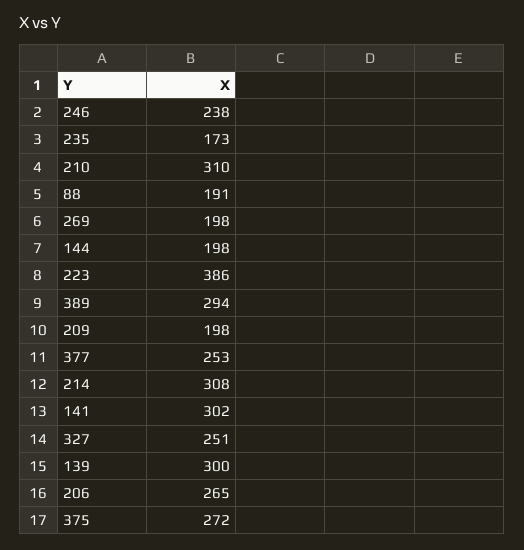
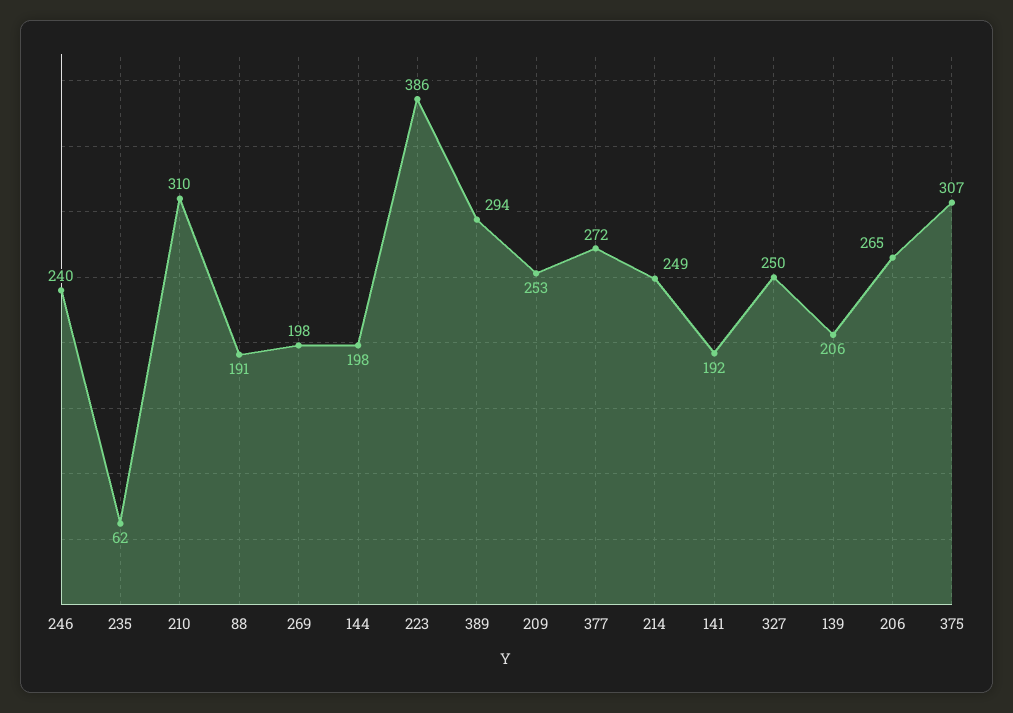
246: 238 -> 240
235: 173 -> 62
209: 198 -> 253
377: 253 -> 272
214: 308 -> 249
141: 302 -> 192
327: 251 -> 250
139: 300 -> 206
375: 272 -> 307

